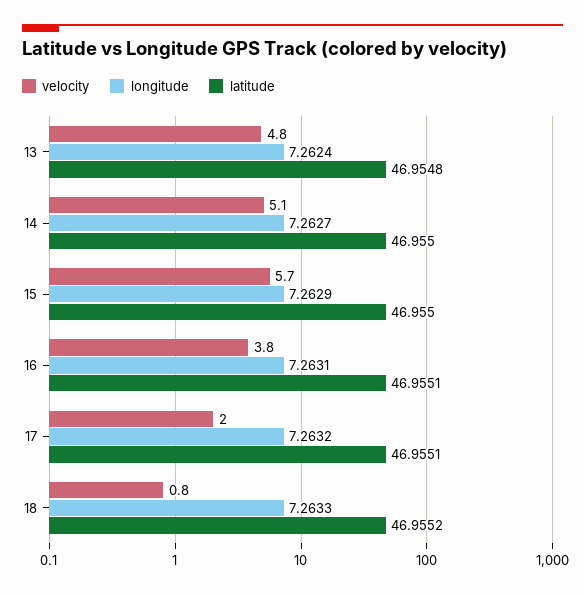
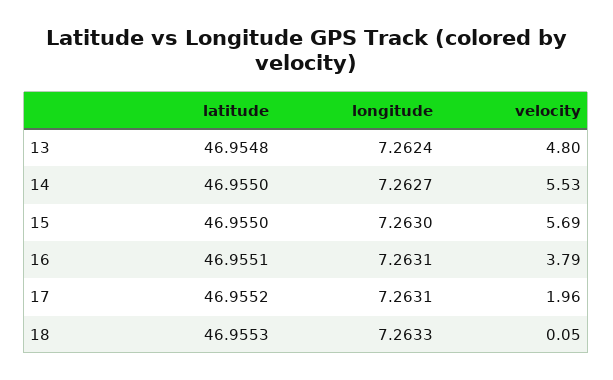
velocity, 14: 5.1 -> 5.53
longitude, 15: 7.2629 -> 7.263
longitude, 17: 7.2632 -> 7.2631
latitude, 17: 46.9551 -> 46.9552
velocity, 18: 0.8 -> 0.05
latitude, 18: 46.9552 -> 46.9553

